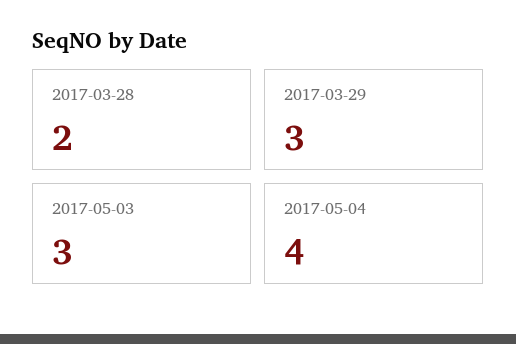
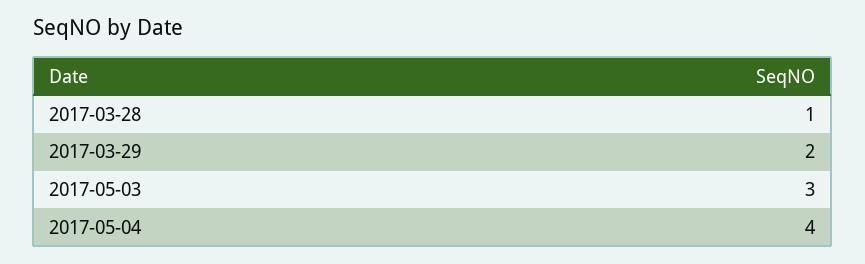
2017-03-28: 2 -> 1
2017-03-29: 3 -> 2

